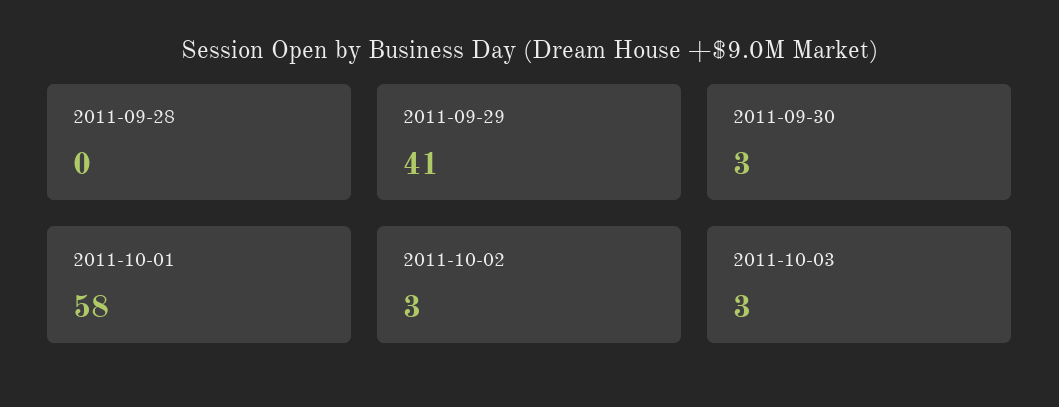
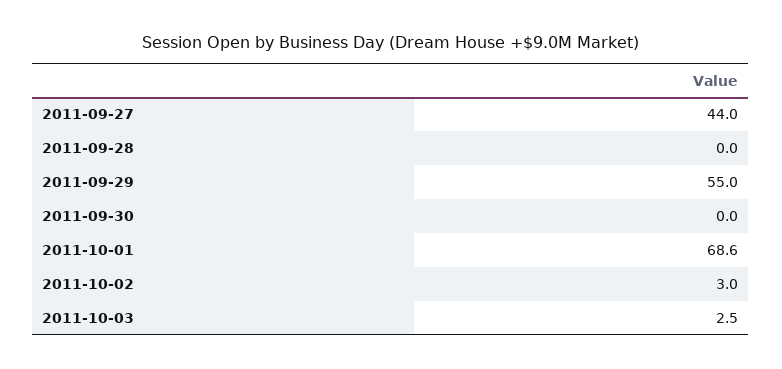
2011-09-29: 41 -> 55
2011-09-30: 3 -> 0
2011-10-01: 58 -> 68.6
2011-09-27: none -> 44

